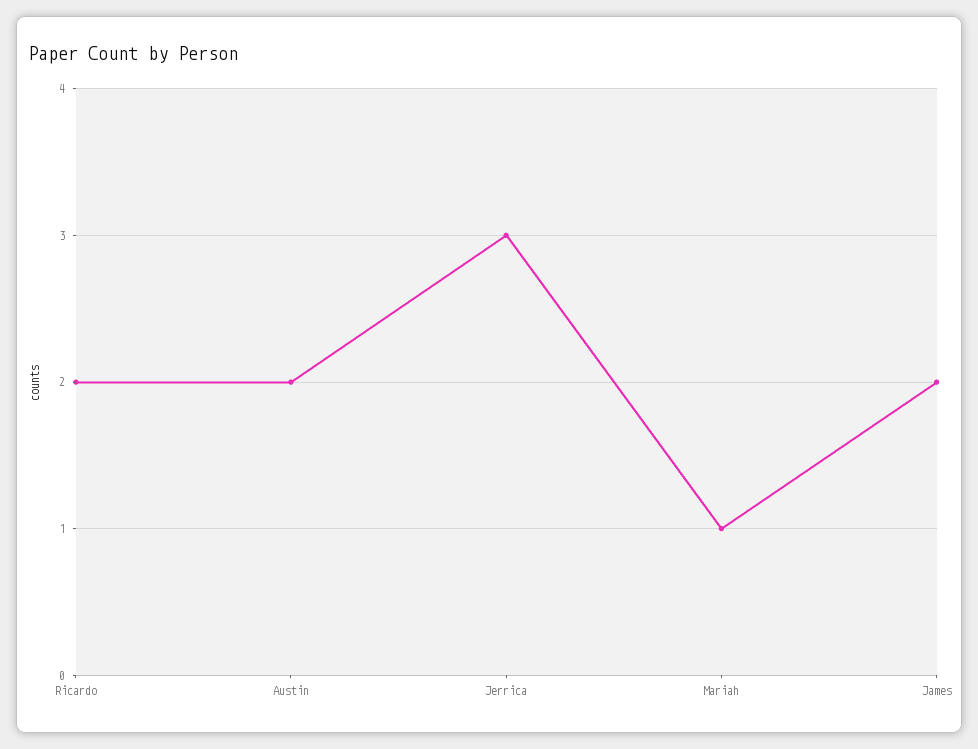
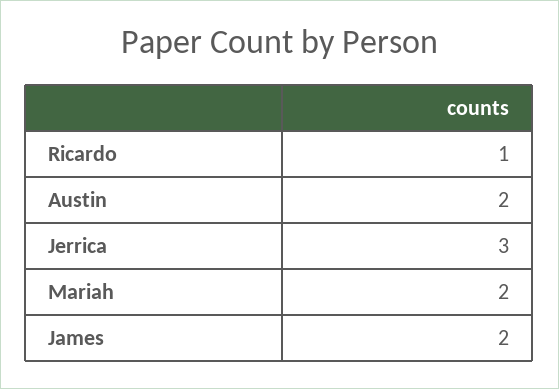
Ricardo: 2 -> 1
Mariah: 1 -> 2

